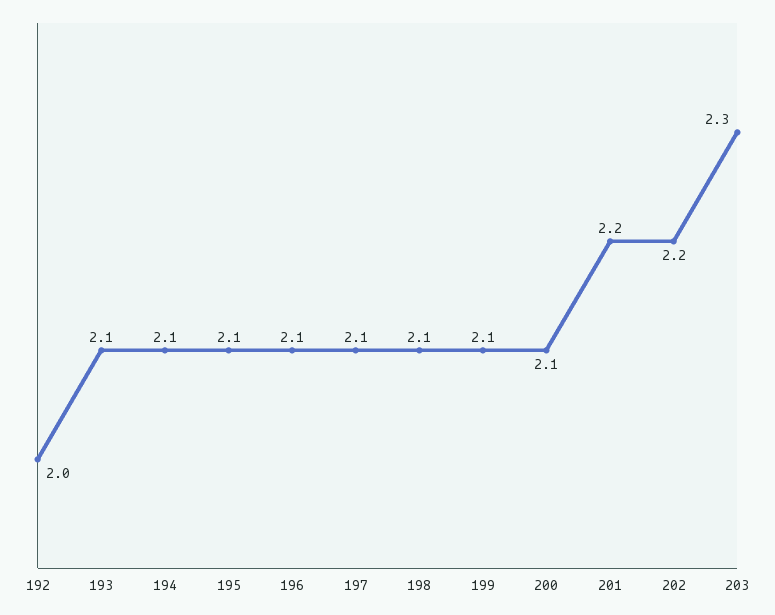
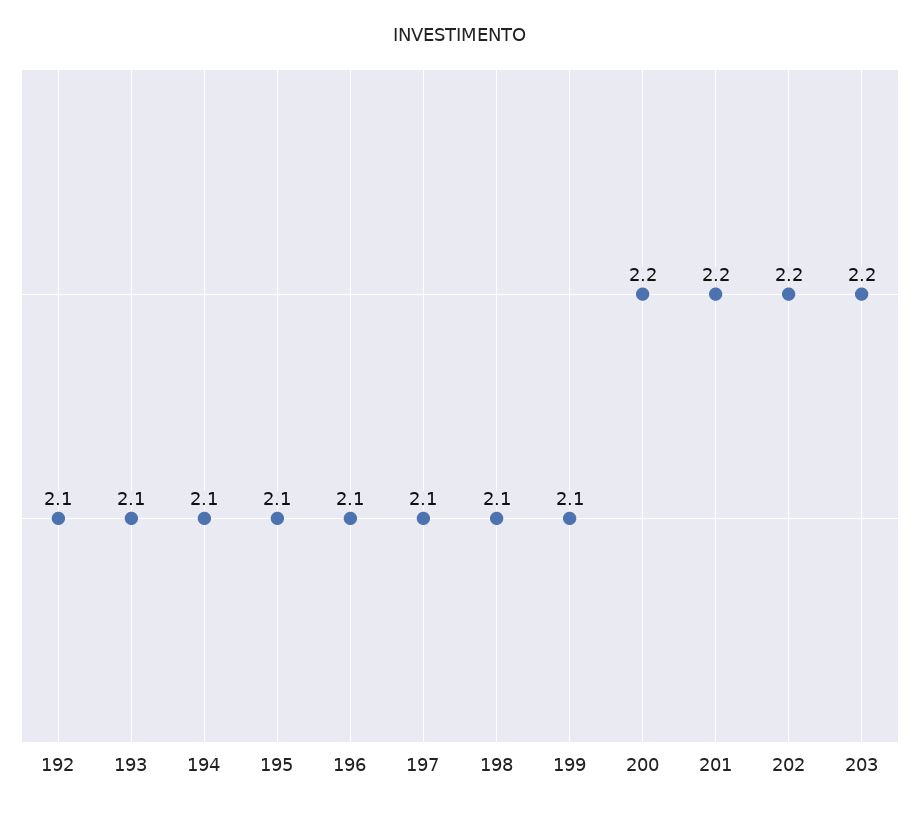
192: 2 -> 2.1
200: 2.1 -> 2.2
203: 2.3 -> 2.2

